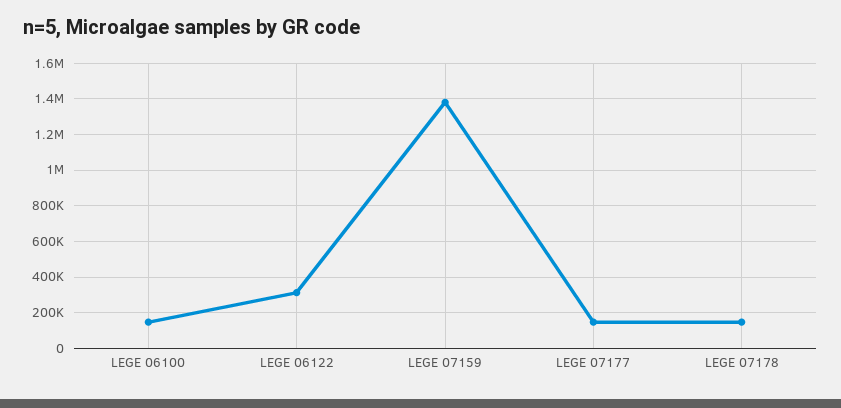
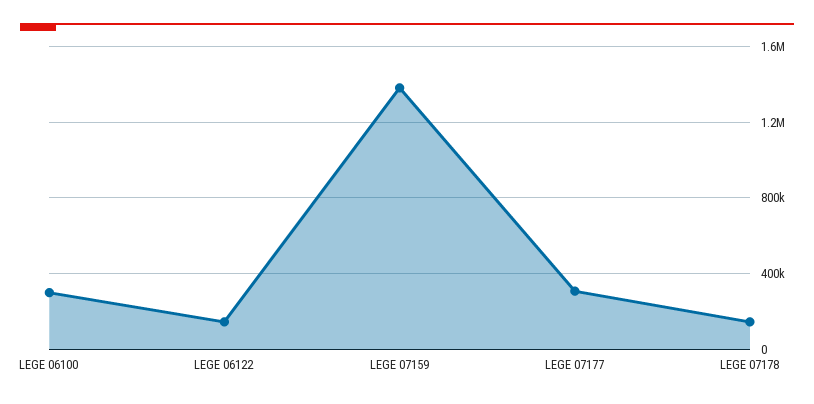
LEGE 06100: 150000 -> 300000
LEGE 06122: 300000 -> 150000
LEGE 07177: 150000 -> 300000

